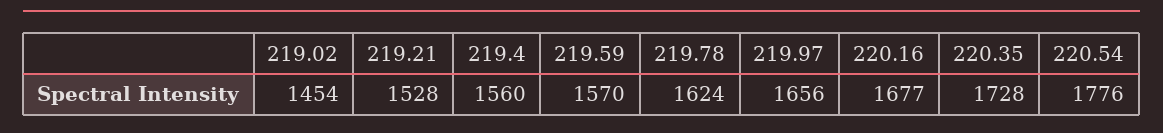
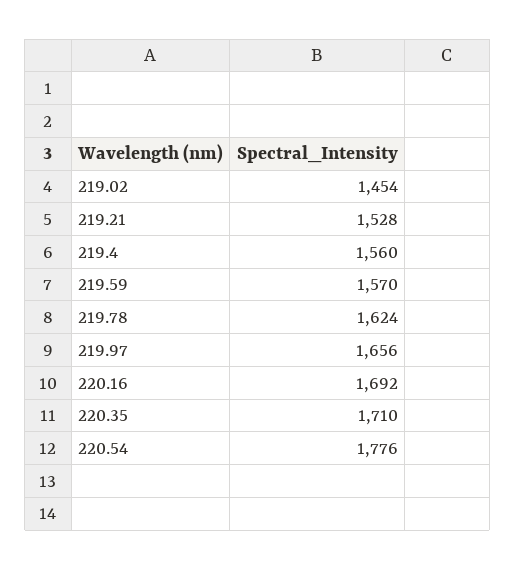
220.16: 1677 -> 1692
220.35: 1728 -> 1710

